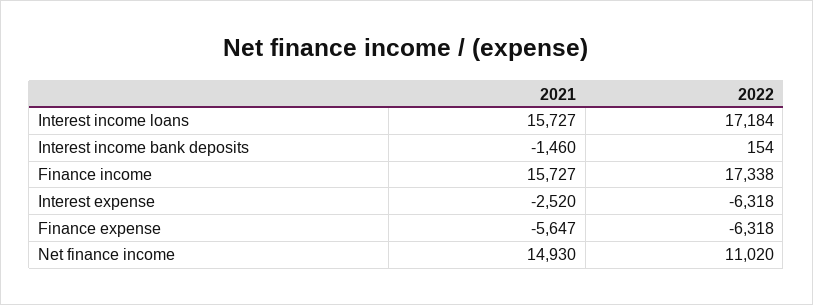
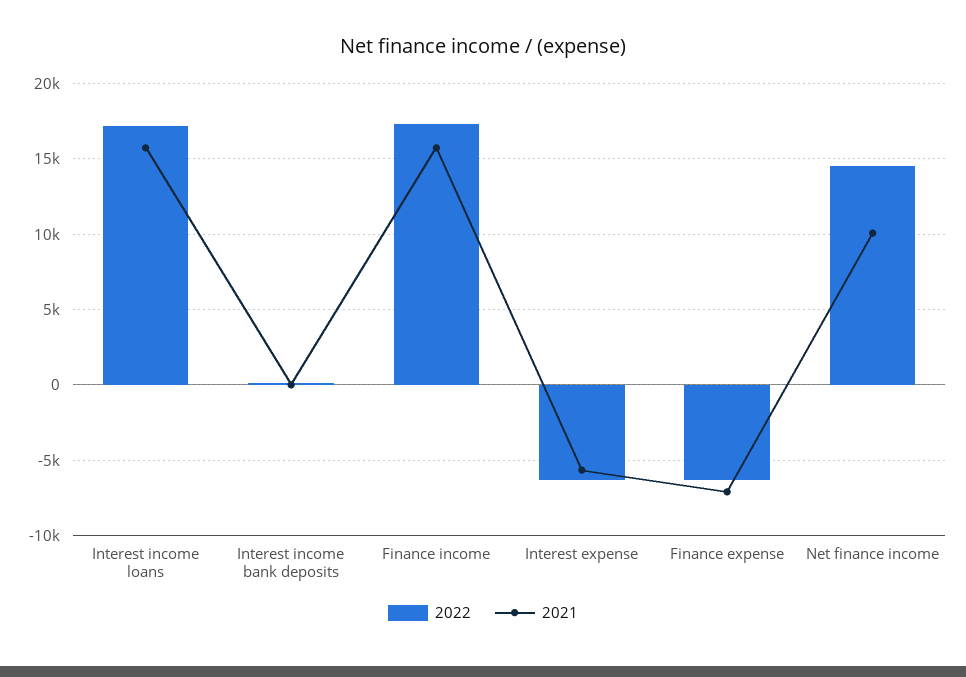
2021, Interest income bank deposits: -1460 -> 0
2021, Interest expense: -2520 -> -5500
2021, Finance expense: -5647 -> -7000
2021, Net finance income: 14930 -> 10000
2022, Net finance income: 11020 -> 14500

